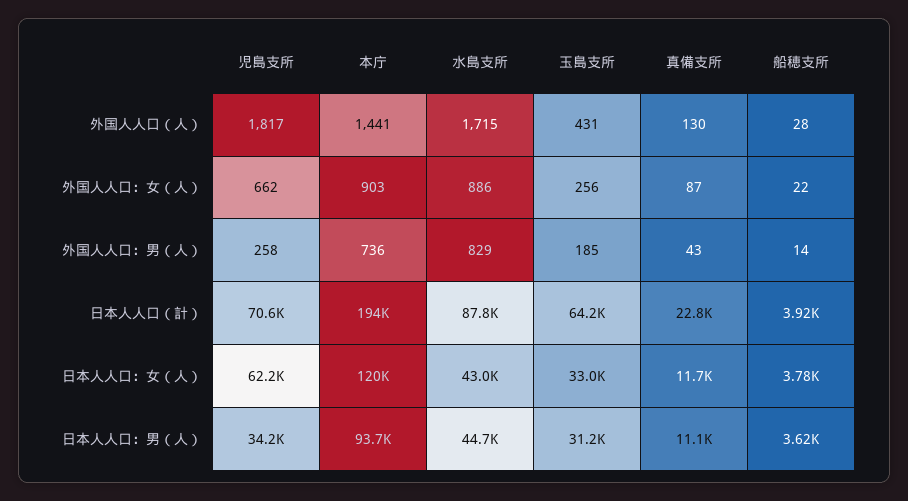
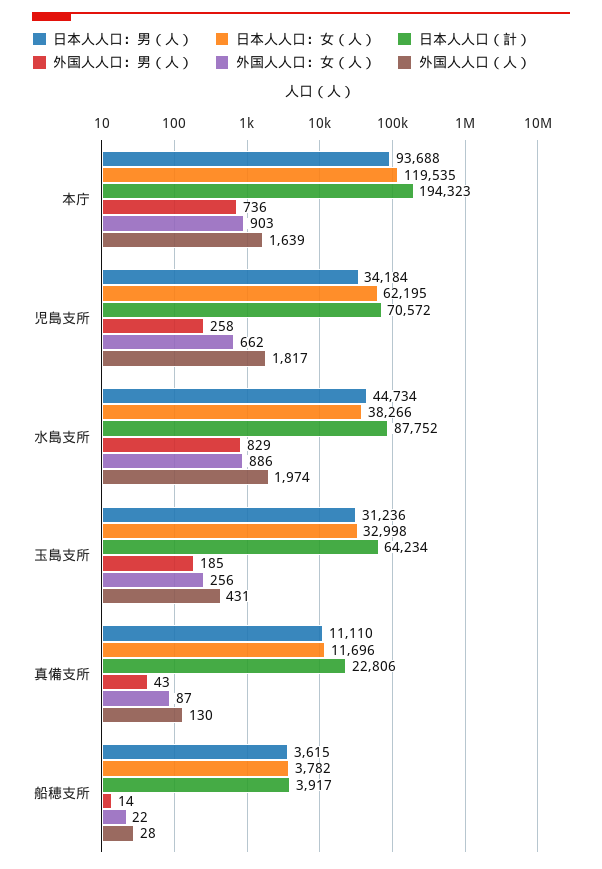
外国人人口（人）, 本庁: 1441 -> 1639
外国人人口（人）, 水島支所: 1715 -> 1974
日本人人口：女（人）, 水島支所: 43000 -> 38266

